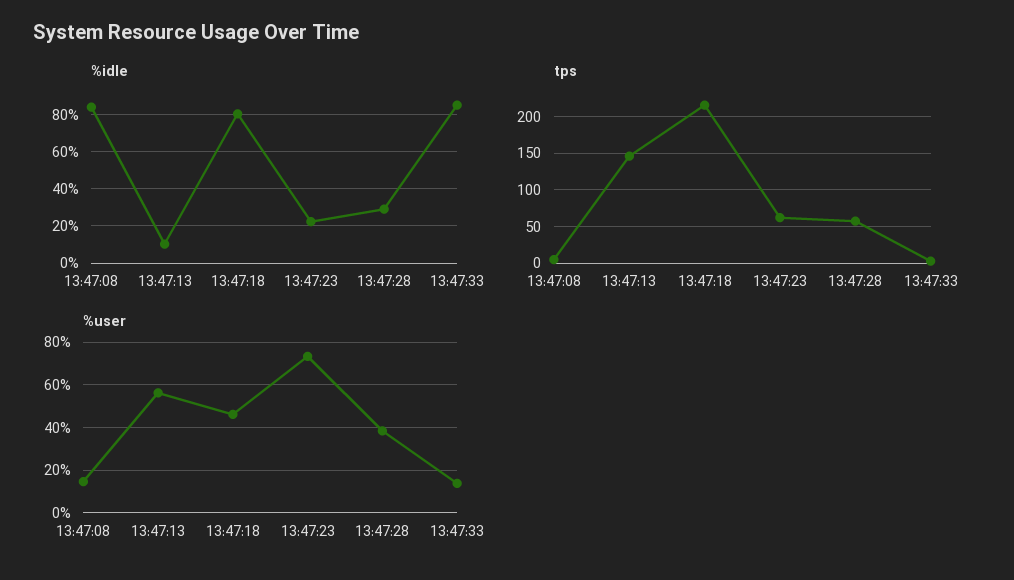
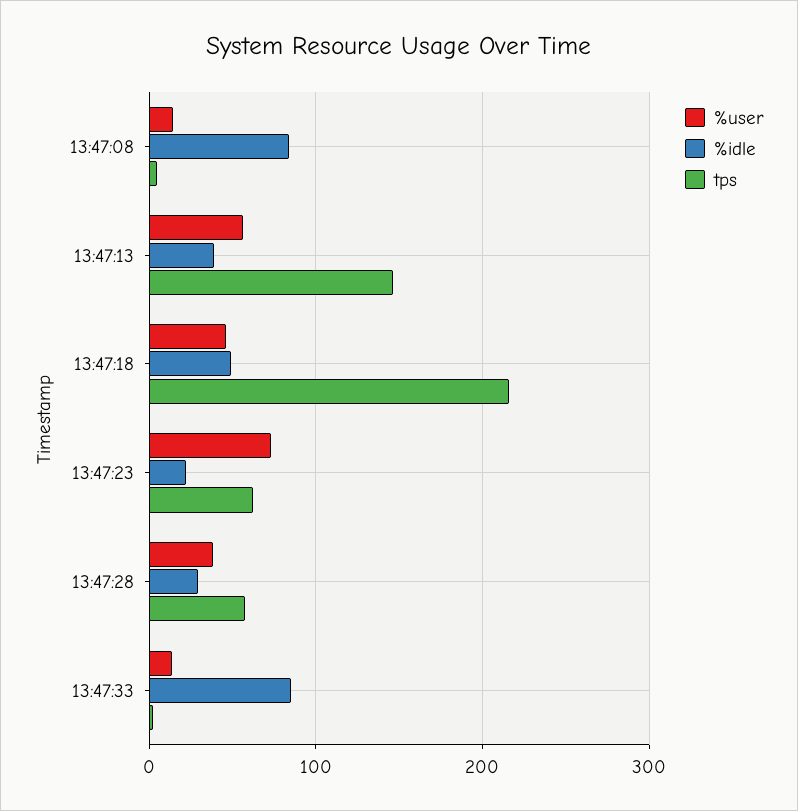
%idle, 13:47:13: 10 -> 40
%idle, 13:47:18: 80 -> 50

